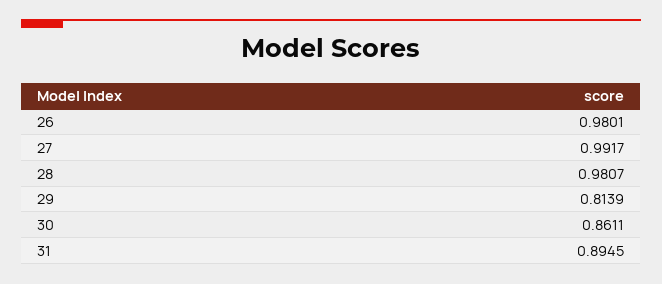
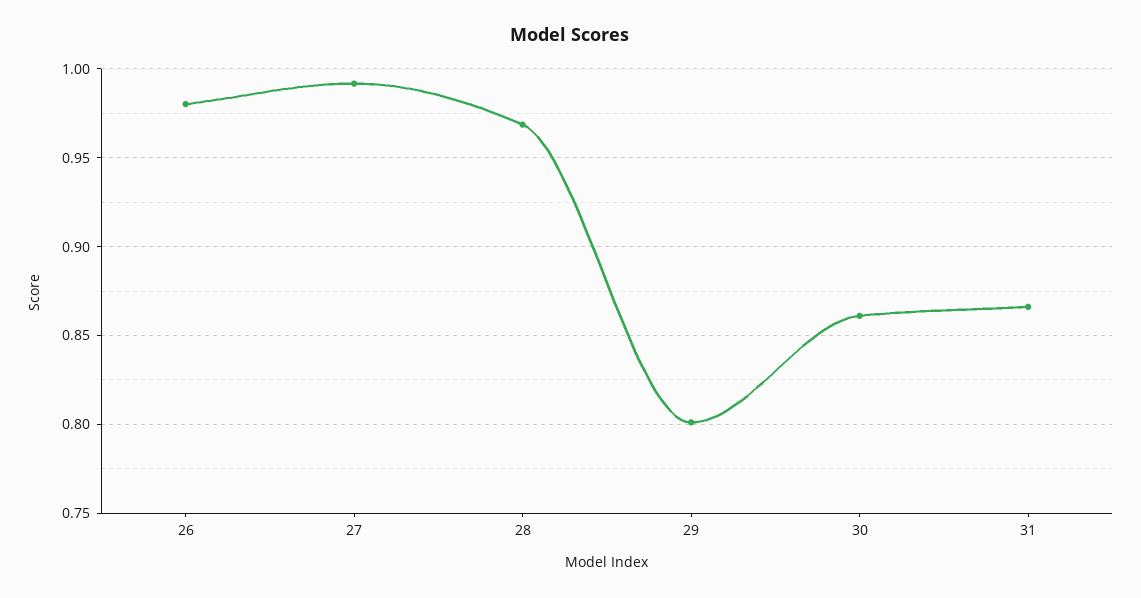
28: 0.9807 -> 0.97
29: 0.8139 -> 0.8
31: 0.8945 -> 0.865

